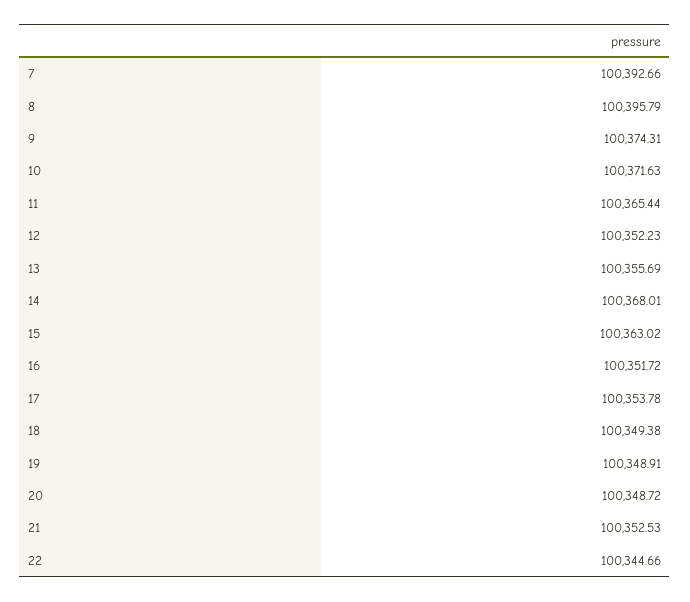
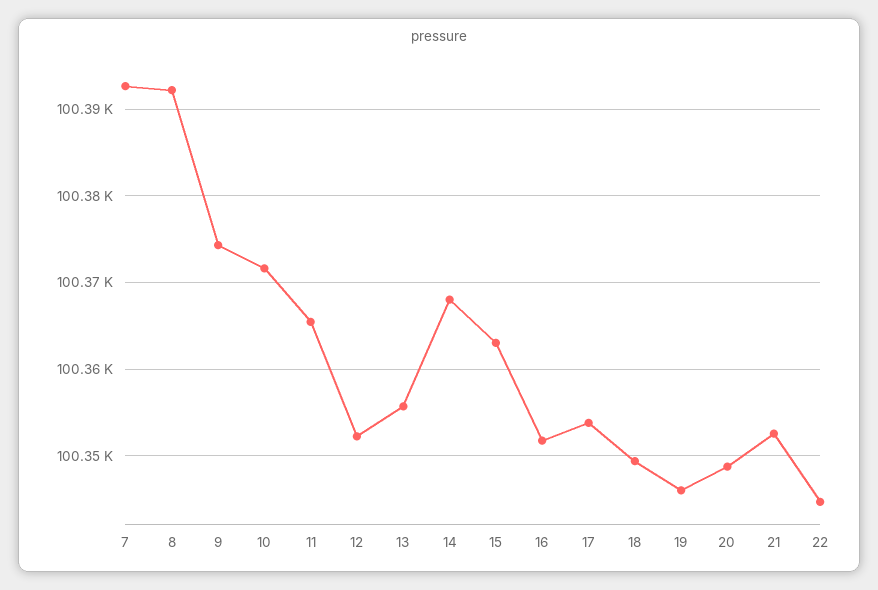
8: 100395.79 -> 100392
19: 100348.91 -> 100346

